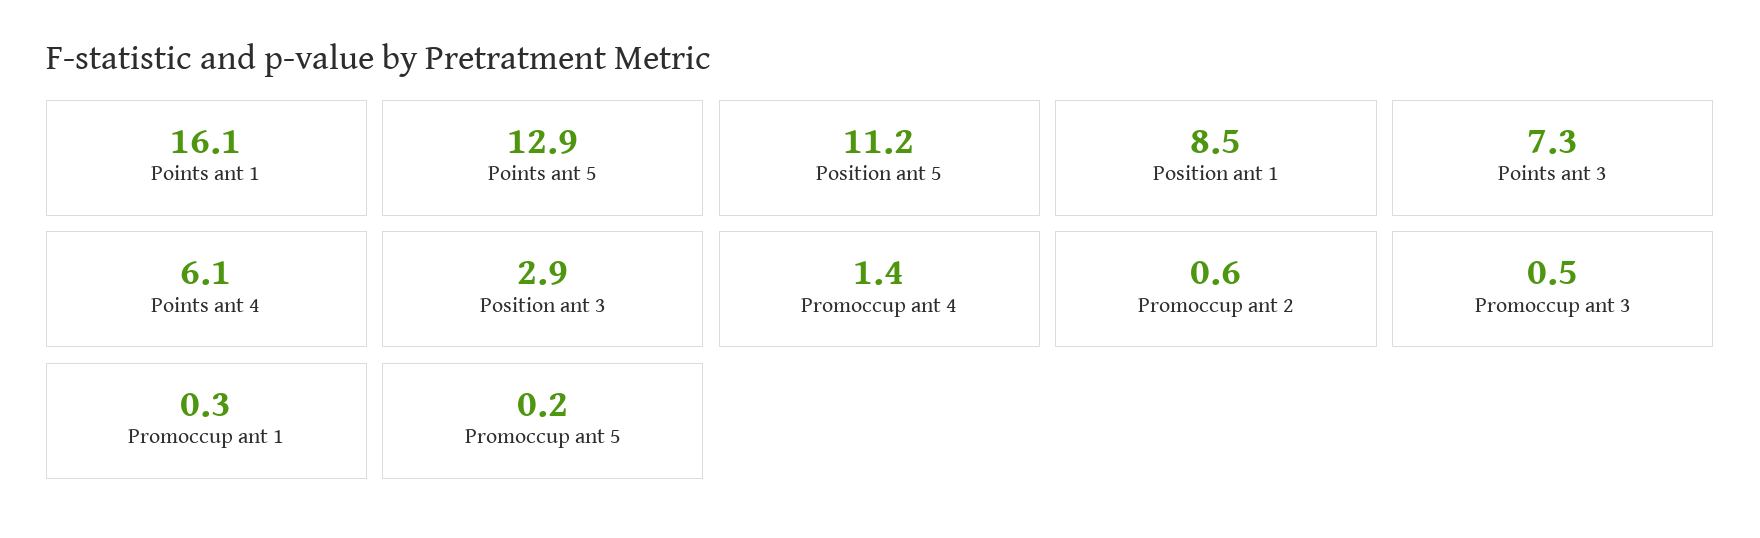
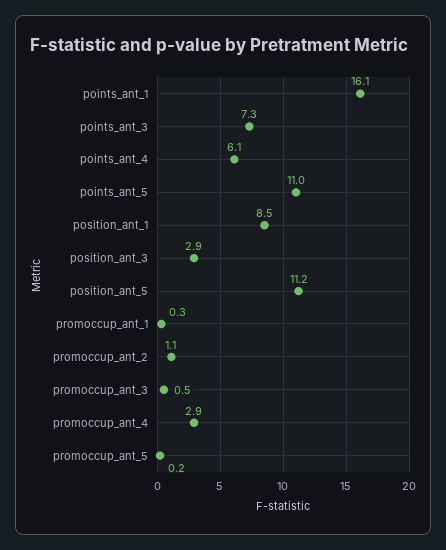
Points ant 5: 12.9 -> 11
Promoccup ant 4: 1.4 -> 2.9
Promoccup ant 2: 0.6 -> 1.1

